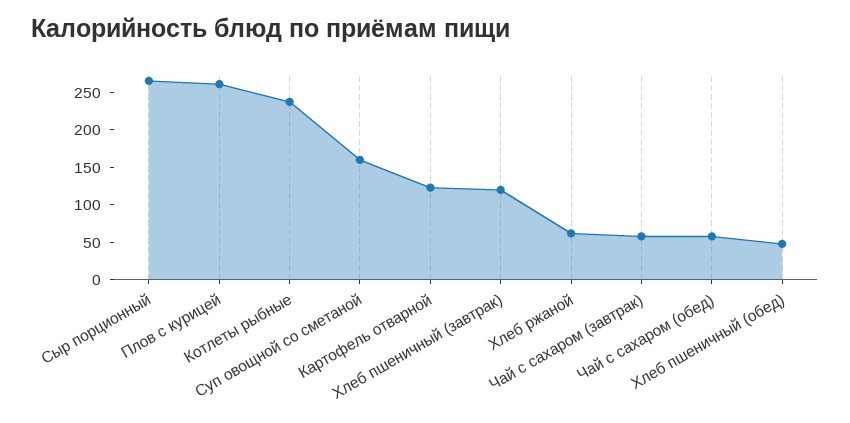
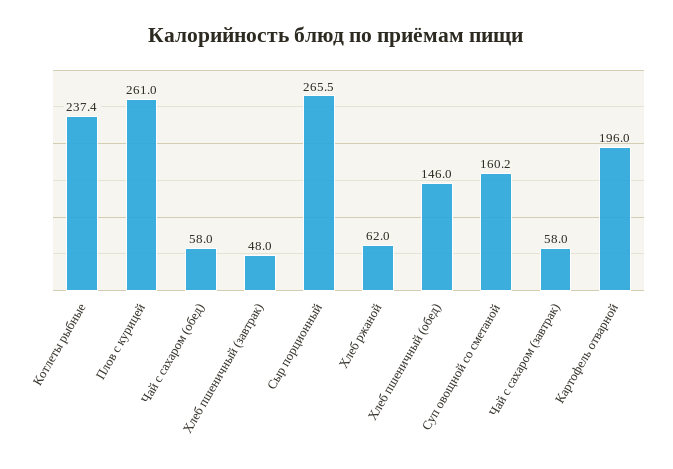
Картофель отварной: 125 -> 196
Хлеб пшеничный (завтрак): 125 -> 48
Хлеб пшеничный (обед): 50 -> 146

